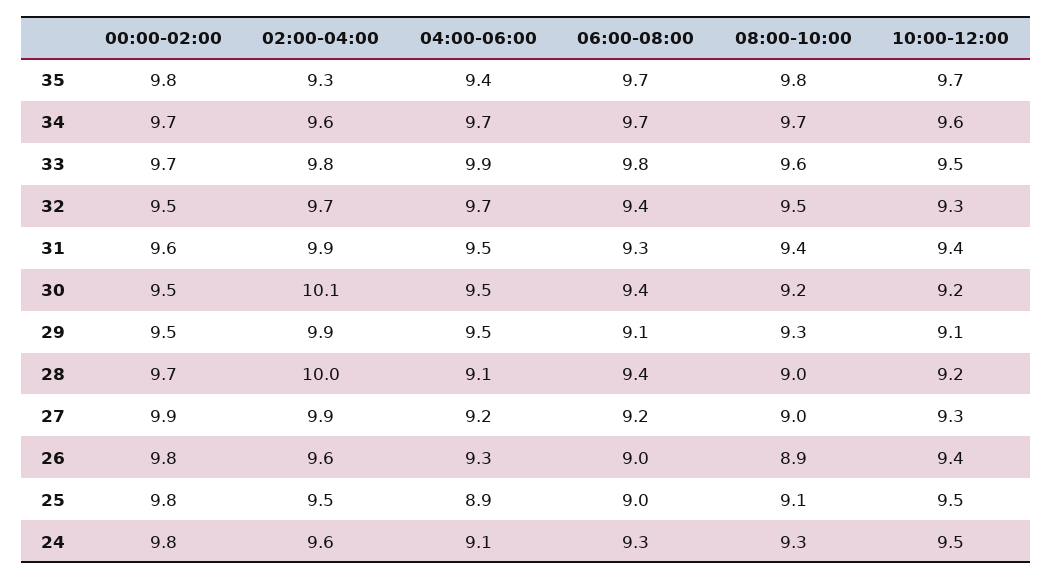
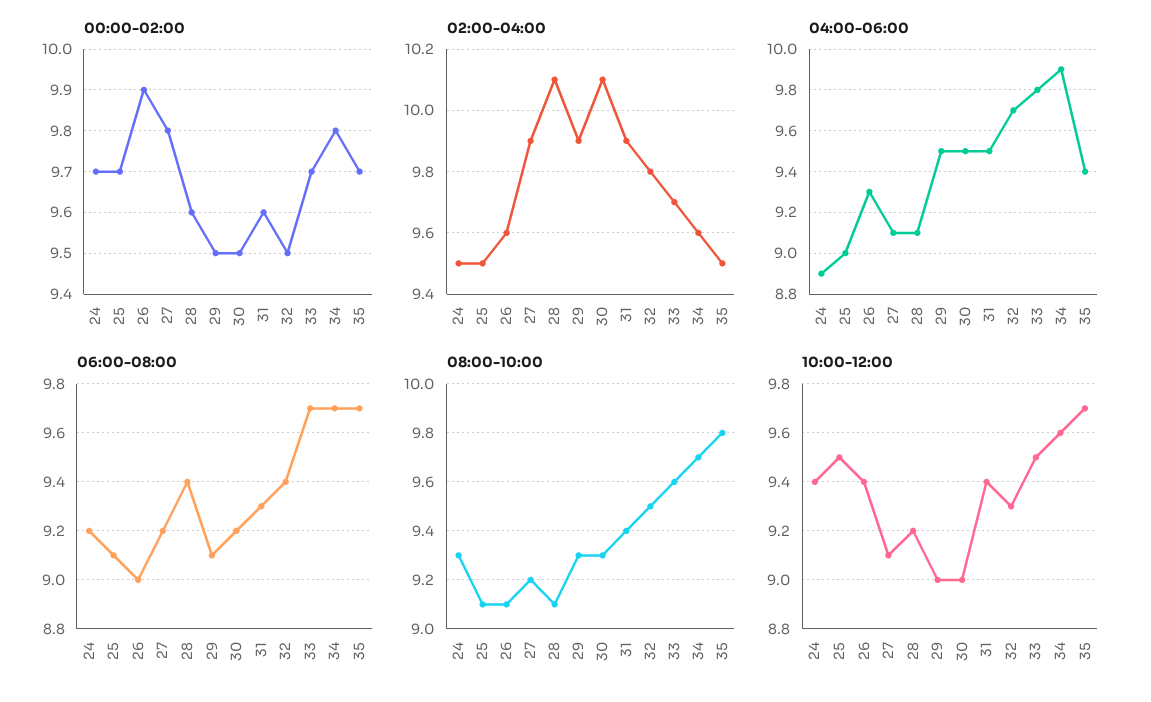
00:00-02:00, 35: 9.8 -> 9.7
02:00-04:00, 35: 9.3 -> 9.5
00:00-02:00, 34: 9.7 -> 9.8
04:00-06:00, 34: 9.7 -> 9.9
02:00-04:00, 33: 9.8 -> 9.7
04:00-06:00, 33: 9.9 -> 9.8
06:00-08:00, 33: 9.8 -> 9.7
02:00-04:00, 32: 9.7 -> 9.8
06:00-08:00, 30: 9.4 -> 9.2
08:00-10:00, 30: 9.2 -> 9.3
10:00-12:00, 30: 9.2 -> 9
10:00-12:00, 29: 9.1 -> 9
00:00-02:00, 28: 9.7 -> 9.6
02:00-04:00, 28: 10 -> 10.1
08:00-10:00, 28: 9 -> 9.1
00:00-02:00, 27: 9.9 -> 9.8
04:00-06:00, 27: 9.2 -> 9.1
08:00-10:00, 27: 9 -> 9.2
10:00-12:00, 27: 9.3 -> 9.1
00:00-02:00, 26: 9.8 -> 9.9
08:00-10:00, 26: 8.9 -> 9.1
00:00-02:00, 25: 9.8 -> 9.7
04:00-06:00, 25: 8.9 -> 9
06:00-08:00, 25: 9 -> 9.1
00:00-02:00, 24: 9.8 -> 9.7
02:00-04:00, 24: 9.6 -> 9.5
04:00-06:00, 24: 9.1 -> 8.9
06:00-08:00, 24: 9.3 -> 9.2
10:00-12:00, 24: 9.5 -> 9.4

